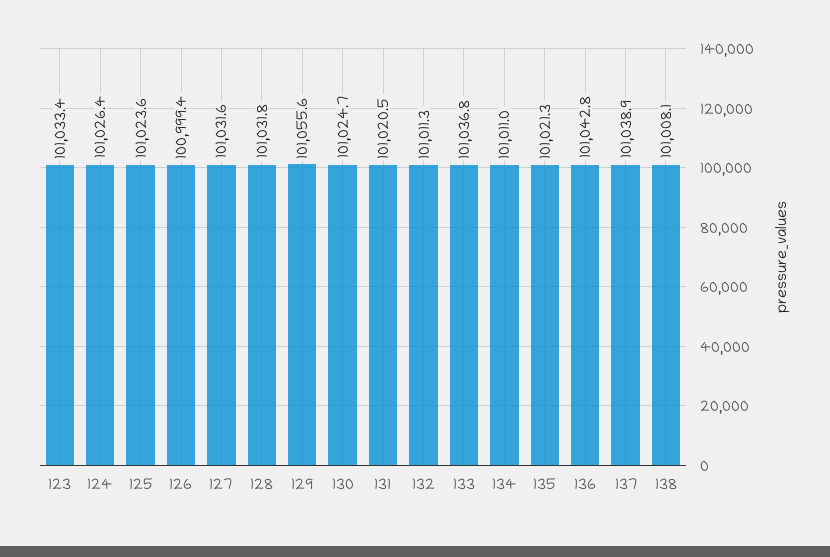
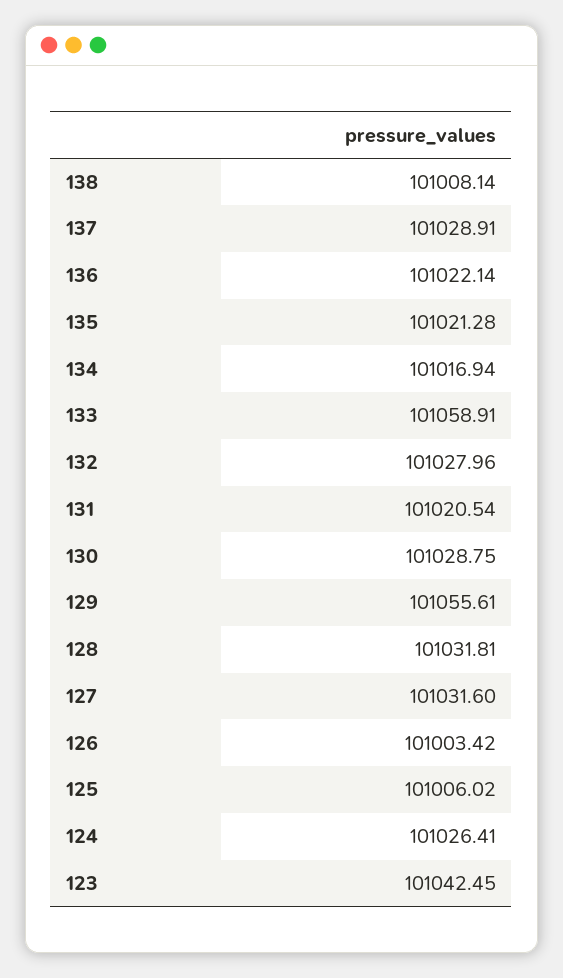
123: 101033.4 -> 101042.45
125: 101023.6 -> 101006.02
126: 100999.4 -> 101003.42
130: 101024.7 -> 101028.75
132: 101011.3 -> 101027.96
133: 101036.8 -> 101058.91
134: 101011 -> 101016.94
136: 101042.8 -> 101022.14
137: 101038.9 -> 101028.91

